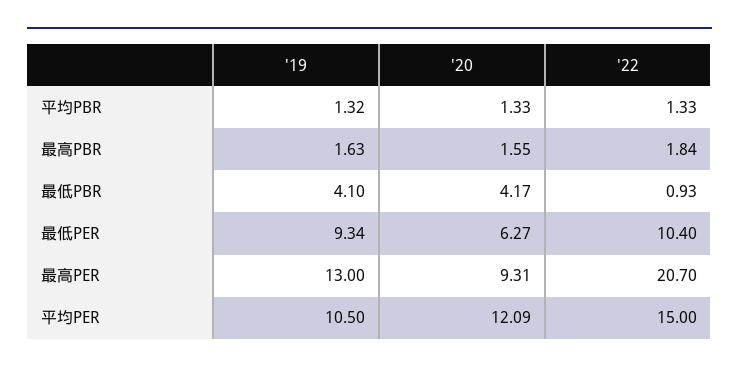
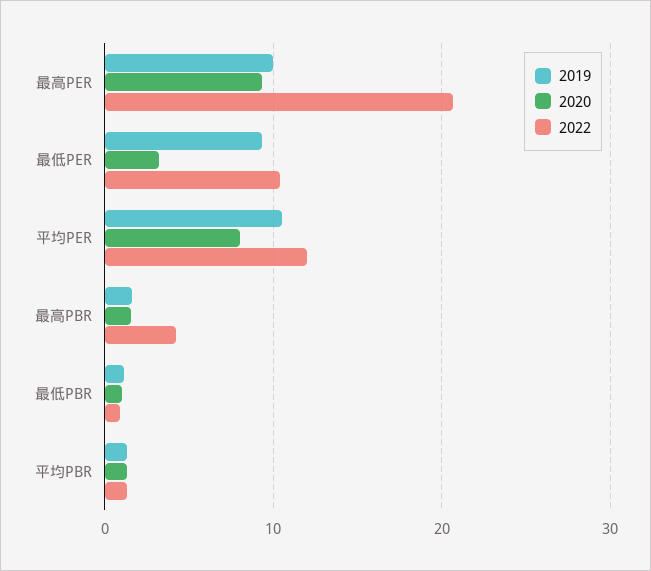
'22, 最高PBR: 1.84 -> 4
'19, 最低PBR: 4.1 -> 1
'20, 最低PBR: 4.17 -> 1
'20, 最低PER: 6.27 -> 3
'19, 最高PER: 13 -> 10
'20, 平均PER: 12.09 -> 8
'22, 平均PER: 15 -> 12

